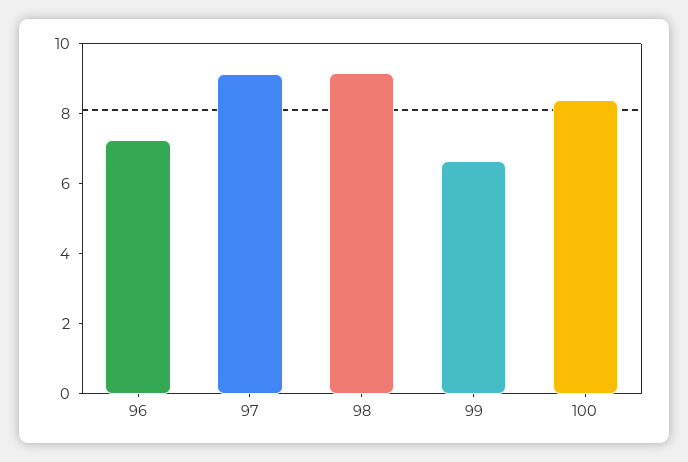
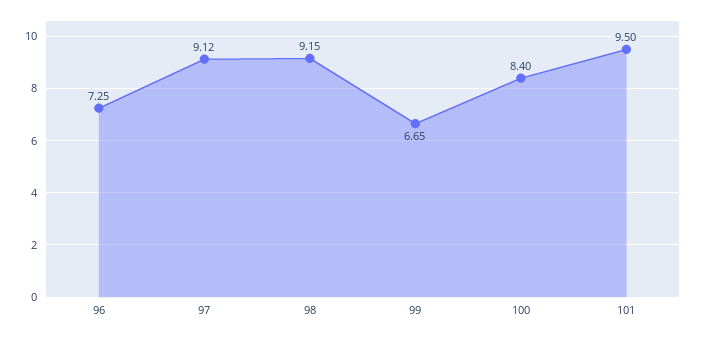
101: none -> 9.5

